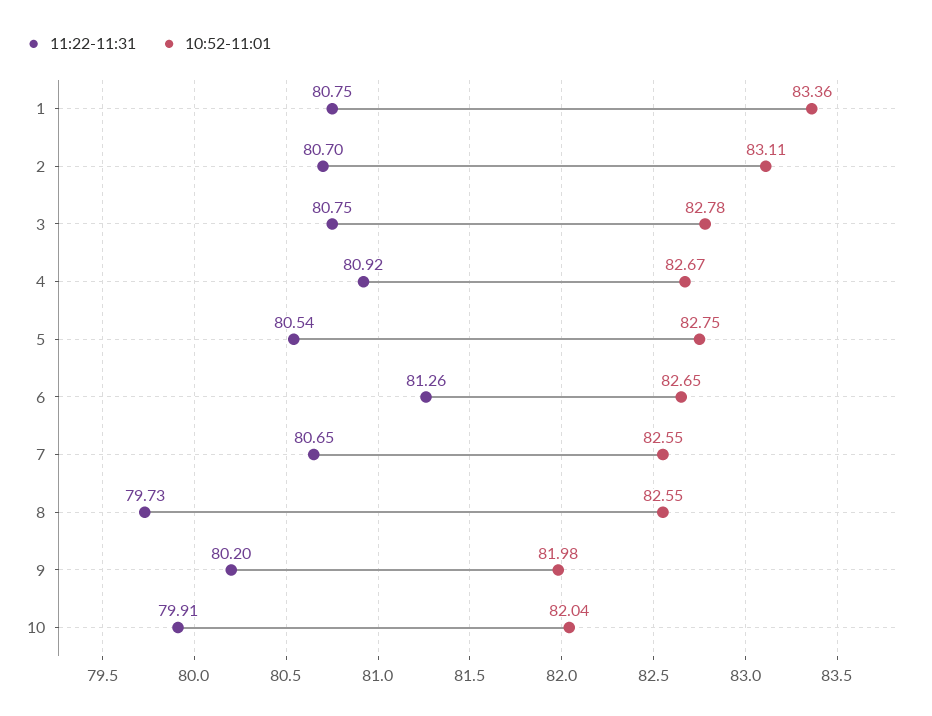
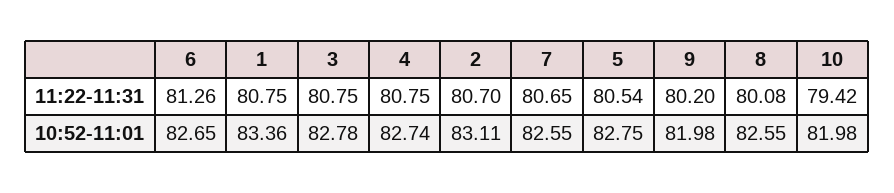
11:22-11:31, 4: 80.92 -> 80.75
10:52-11:01, 4: 82.67 -> 82.74
11:22-11:31, 8: 79.73 -> 80.08
11:22-11:31, 10: 79.91 -> 79.42
10:52-11:01, 10: 82.04 -> 81.98

